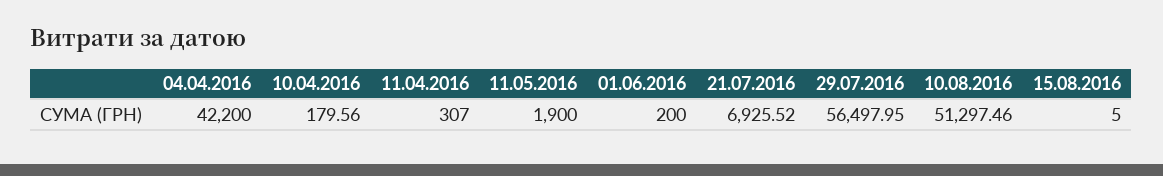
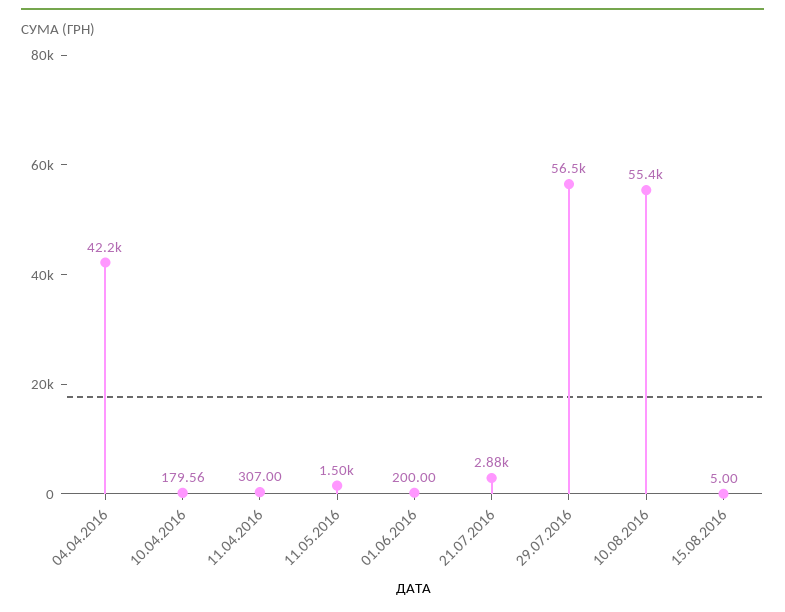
11.05.2016: 1900 -> 1500
21.07.2016: 6925.52 -> 2880
10.08.2016: 51297.46 -> 55400

